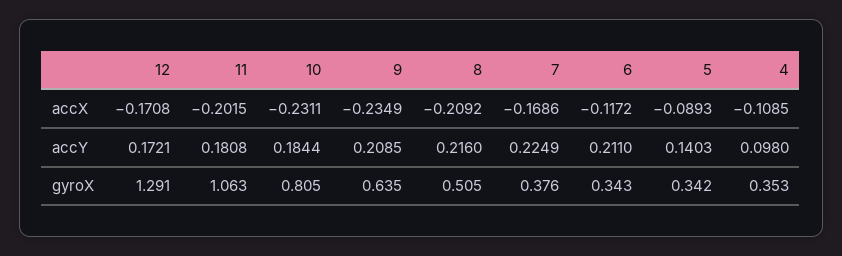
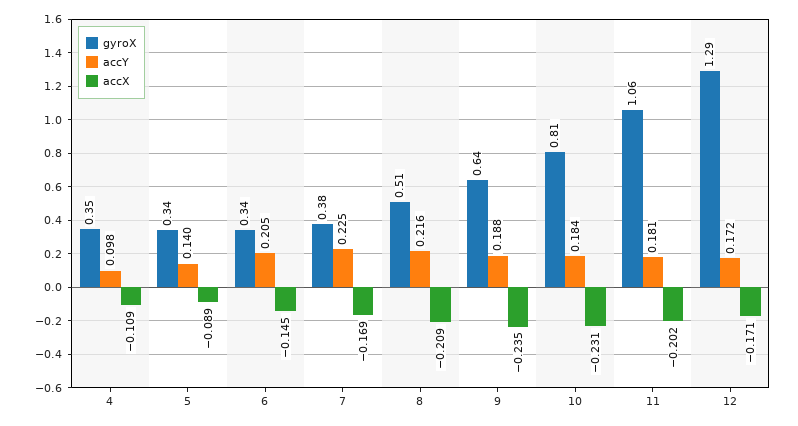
accX, 6: -0.1172 -> -0.145
accY, 9: 0.2085 -> 0.188
accY, 6: 0.211 -> 0.205

